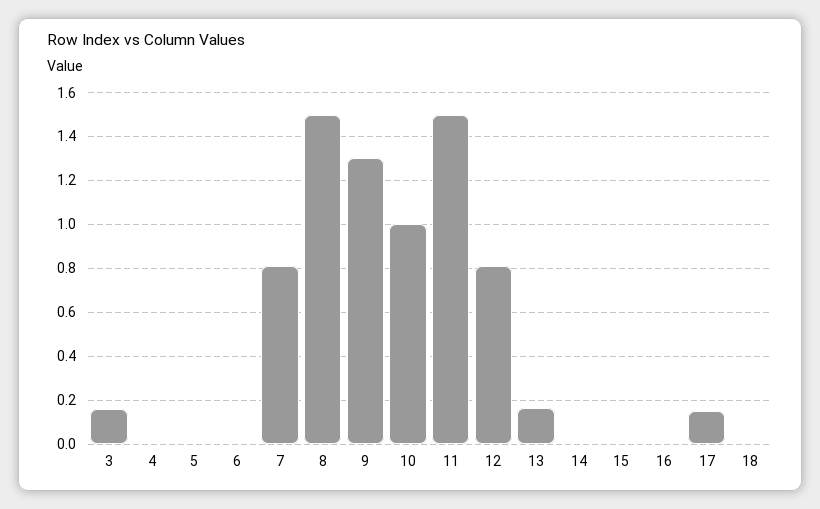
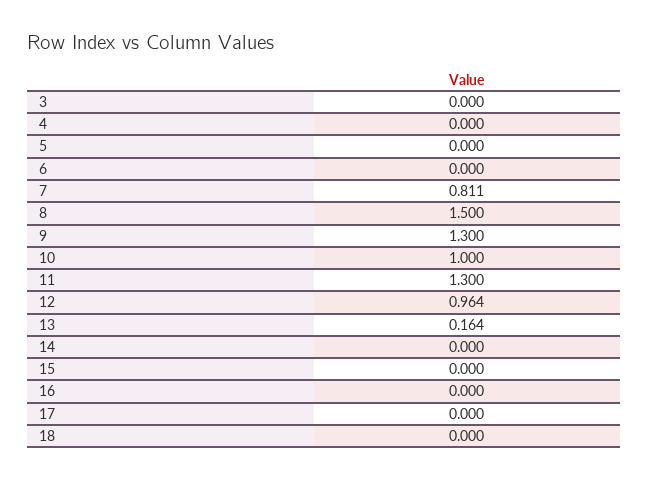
3: 0.15 -> 0
11: 1.5 -> 1.3
12: 0.8 -> 0.964
17: 0.15 -> 0

